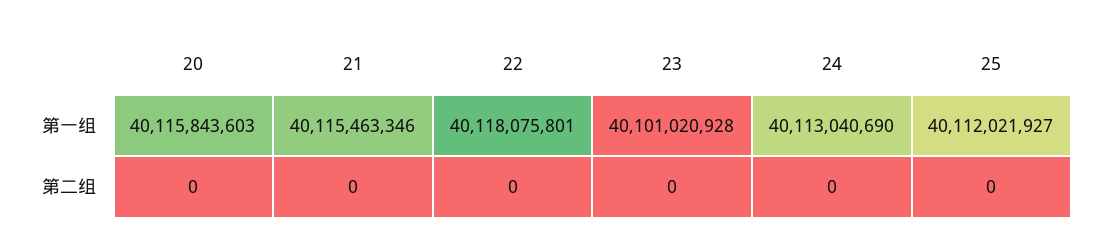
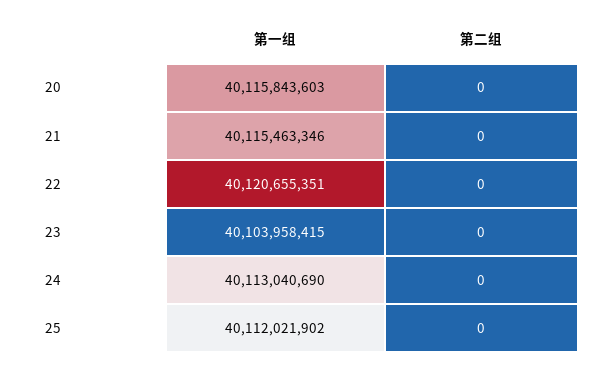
22, 第一组: 40118075801 -> 40120655351
23, 第一组: 40101020928 -> 40103958415
25, 第一组: 40112021927 -> 40112021902

